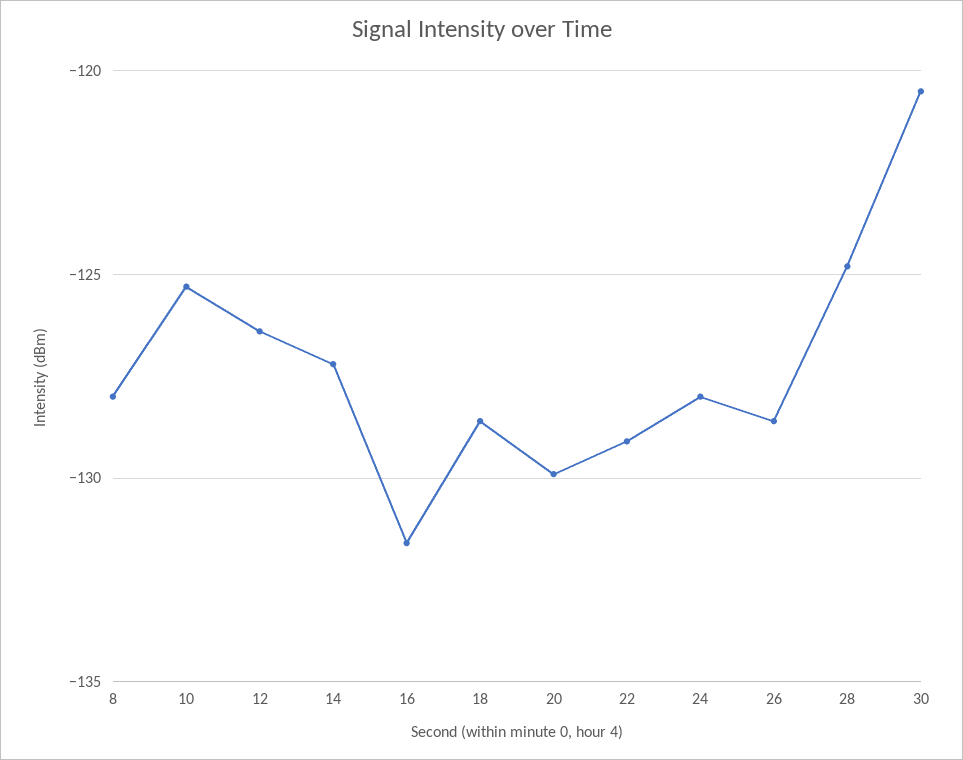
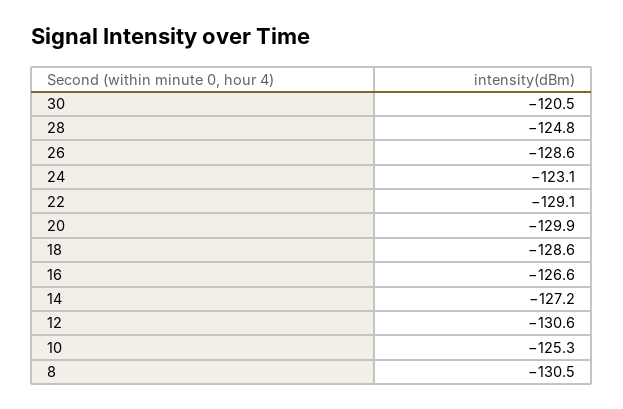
8: -128 -> -130.5
12: -126.5 -> -130.6
16: -131.5 -> -126.6
24: -128 -> -123.1

